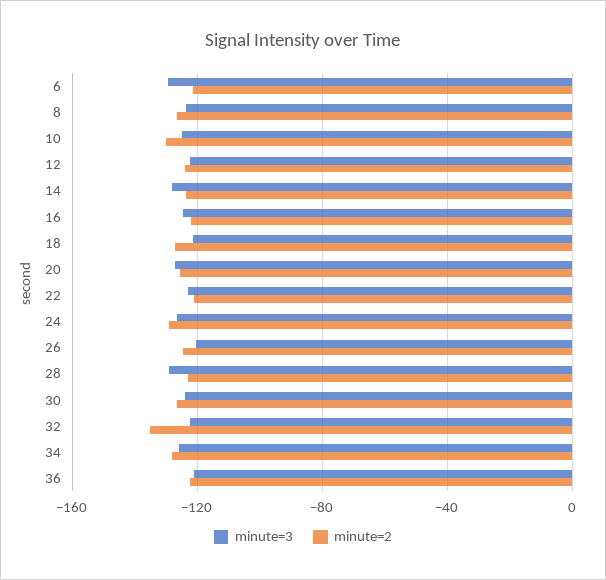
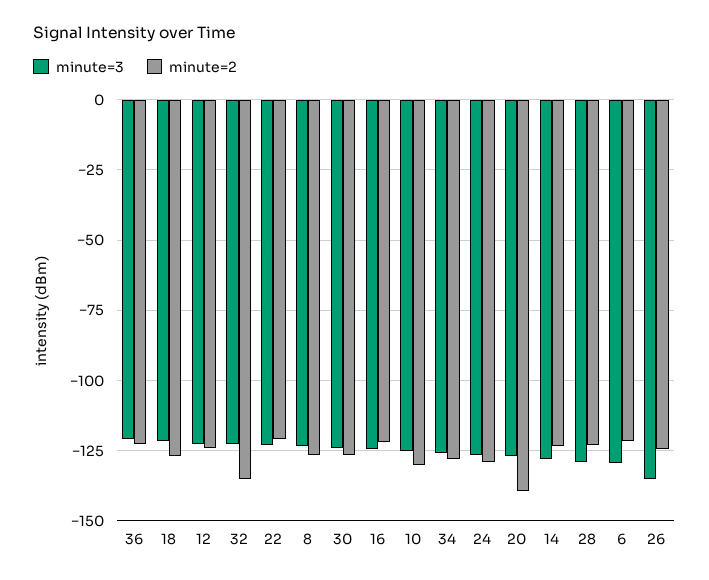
minute=2, 20: -125 -> -140
minute=3, 26: -120 -> -135

